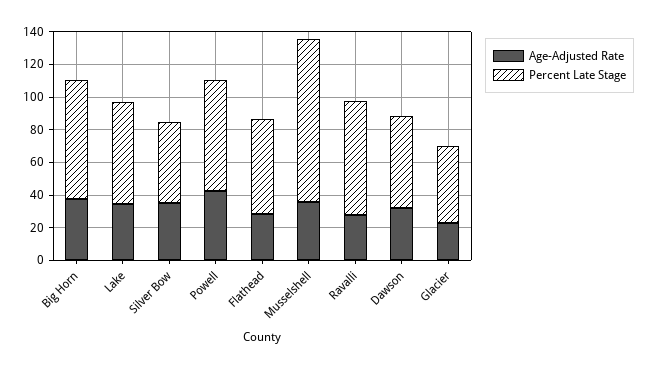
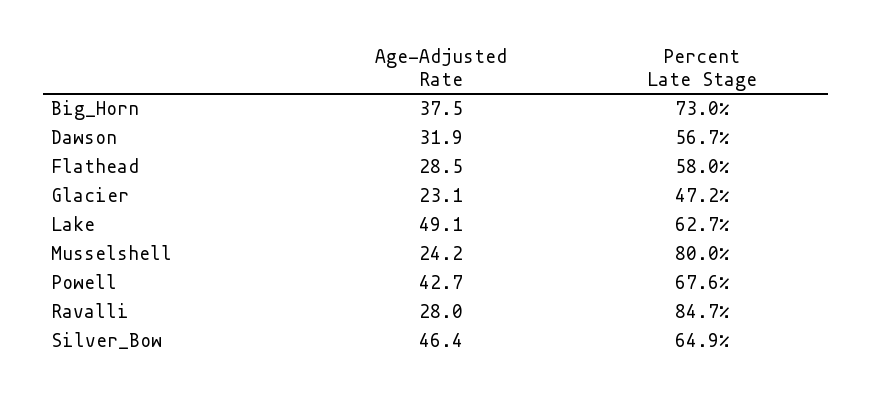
Age-Adjusted Rate, Lake: 35 -> 49.1
Age-Adjusted Rate, Silver Bow: 35 -> 46.4
Percent Late Stage, Silver Bow: 50 -> 64.9
Age-Adjusted Rate, Musselshell: 35 -> 24.2
Percent Late Stage, Musselshell: 100 -> 80
Percent Late Stage, Ravalli: 70 -> 84.7

